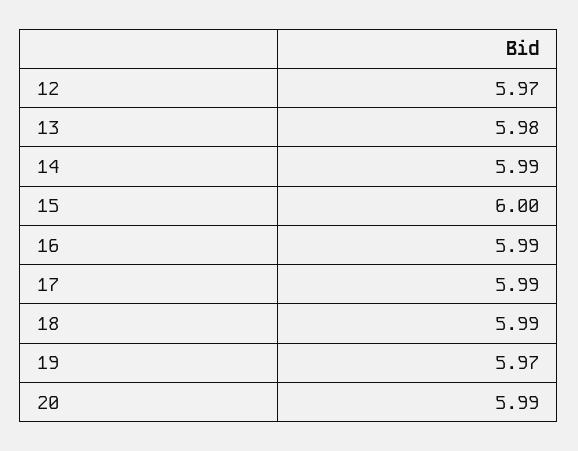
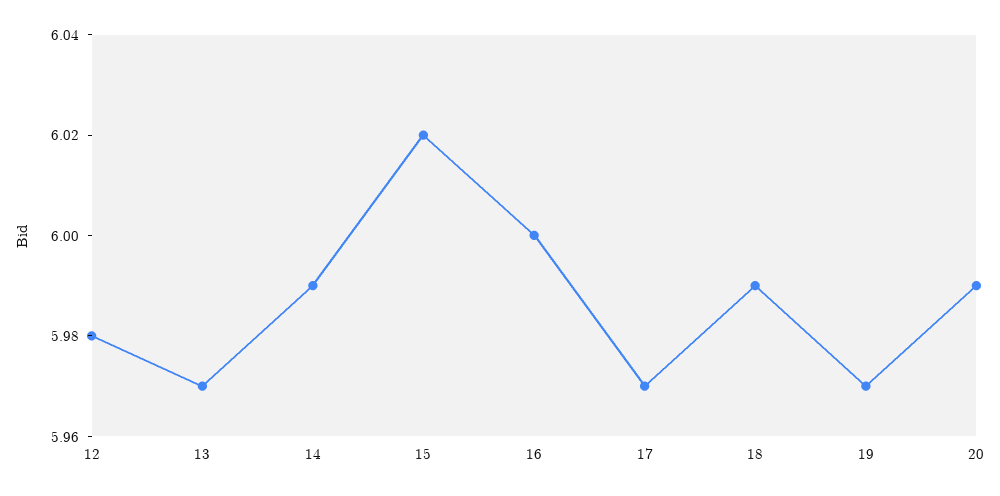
12: 5.97 -> 5.98
13: 5.98 -> 5.97
15: 6 -> 6.02
16: 5.99 -> 6
17: 5.99 -> 5.97

